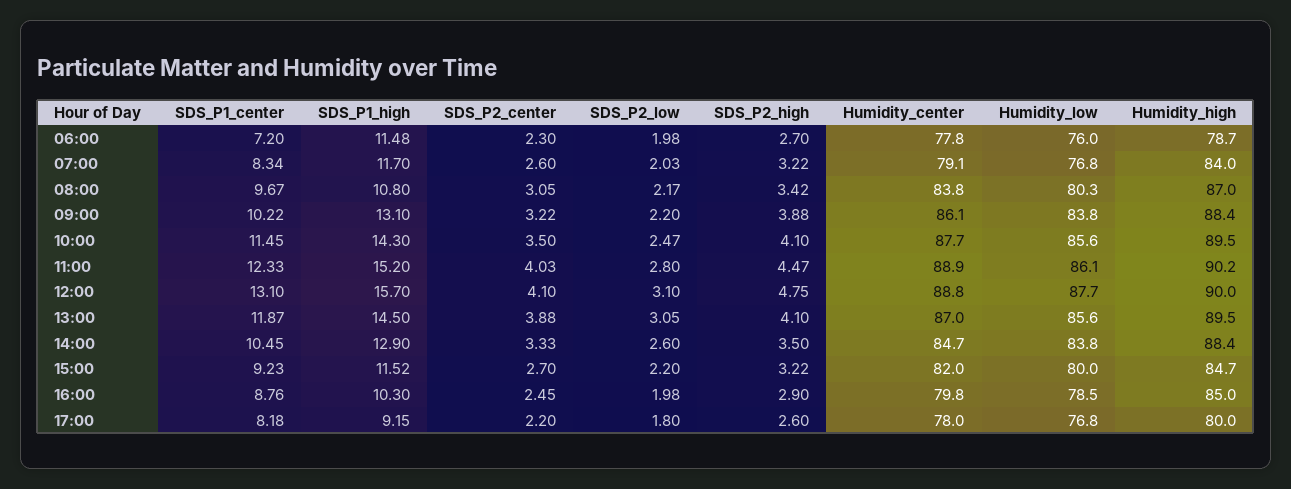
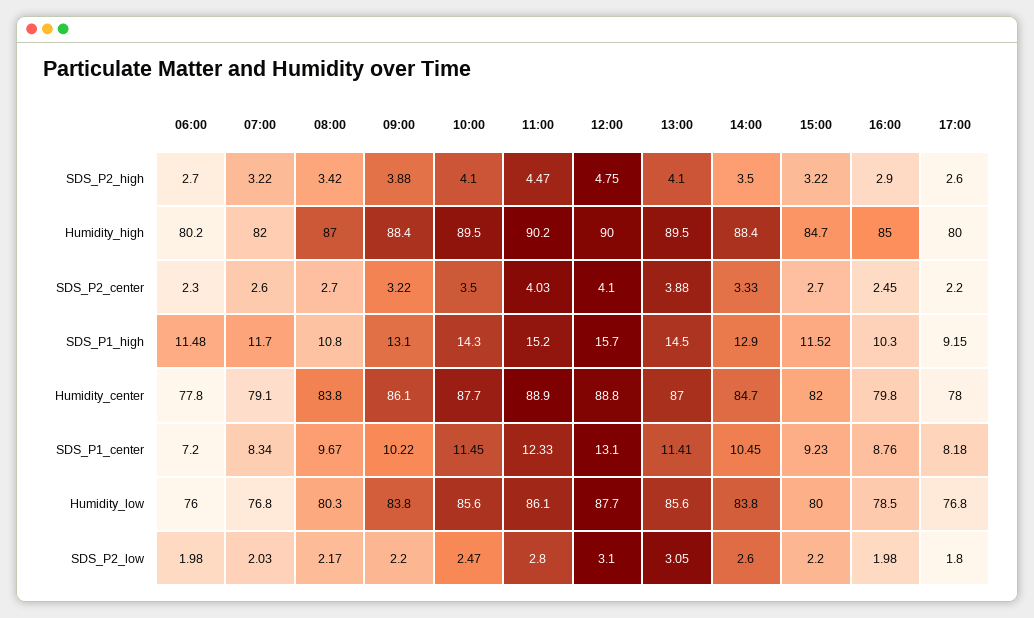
Humidity_high, 06:00: 78.7 -> 80.2
Humidity_high, 07:00: 84 -> 82
SDS_P2_center, 08:00: 3.05 -> 2.7
SDS_P1_center, 13:00: 11.87 -> 11.41

